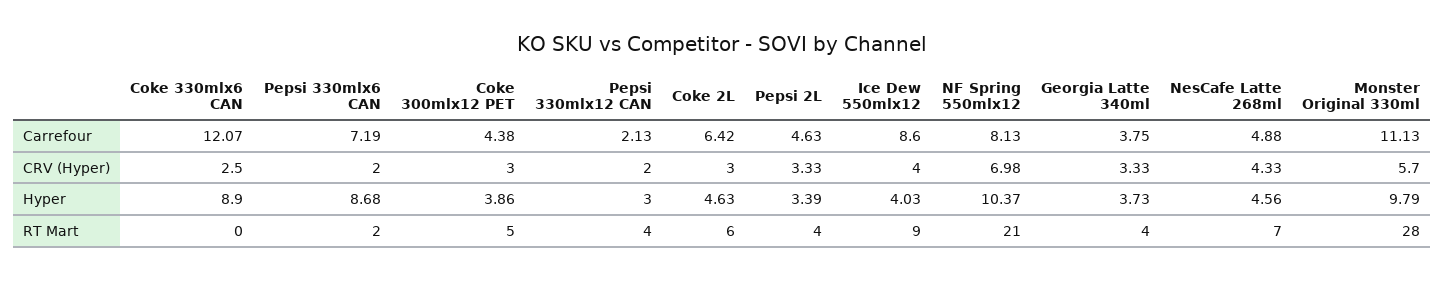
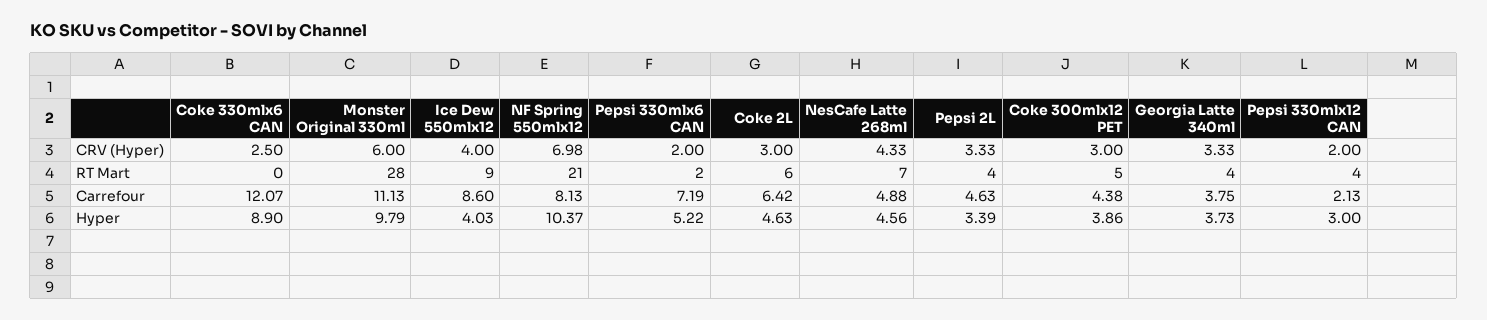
Monster Original 330ml, CRV (Hyper): 5.7 -> 6
Pepsi 330mlx6 CAN, Hyper: 8.68 -> 5.22

